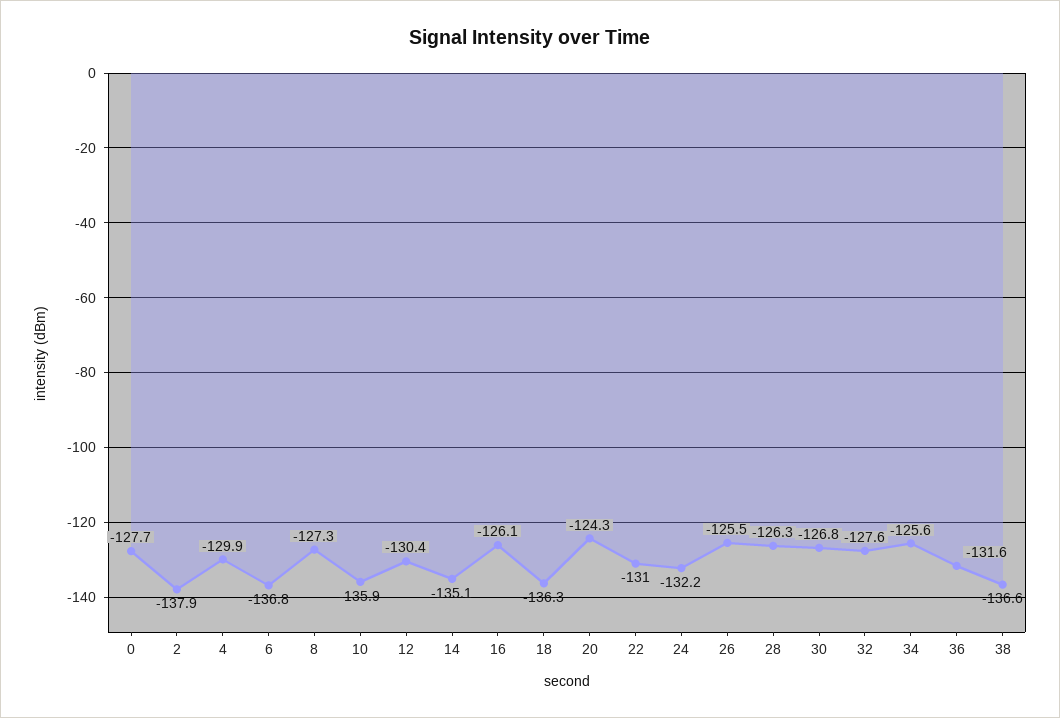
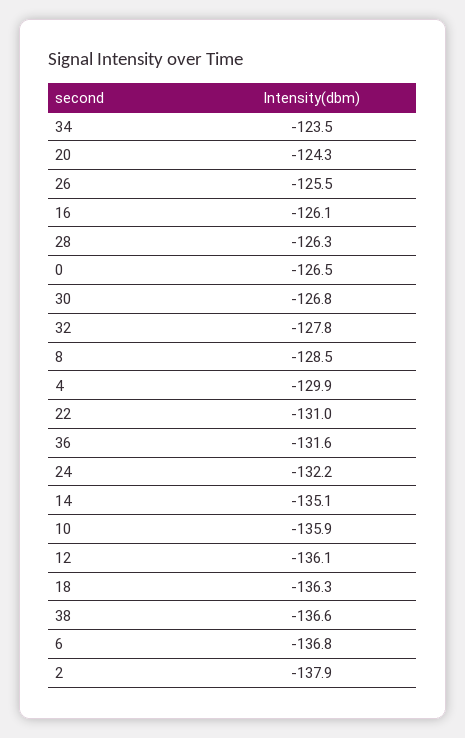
0: -127.7 -> -126.5
8: -127.3 -> -128.5
12: -130.4 -> -136.1
32: -127.6 -> -127.8
34: -125.6 -> -123.5

